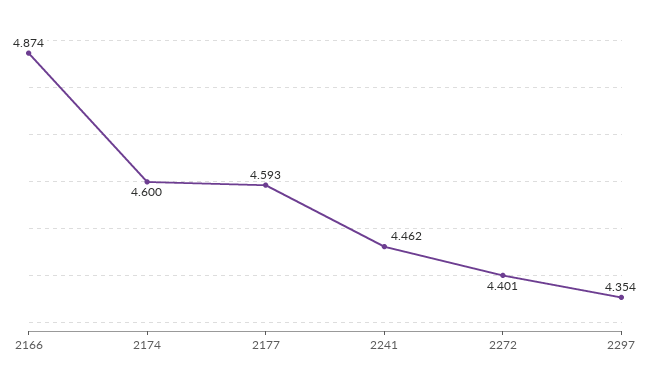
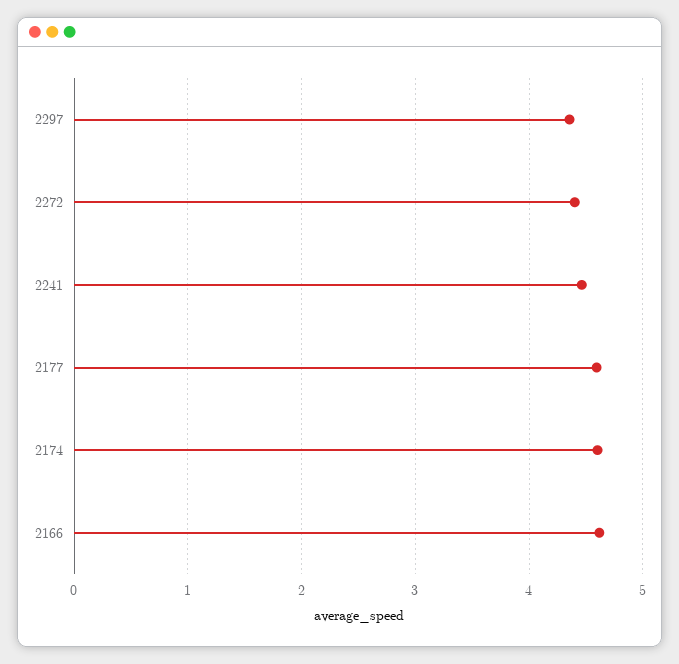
2166: 4.874 -> 4.6

